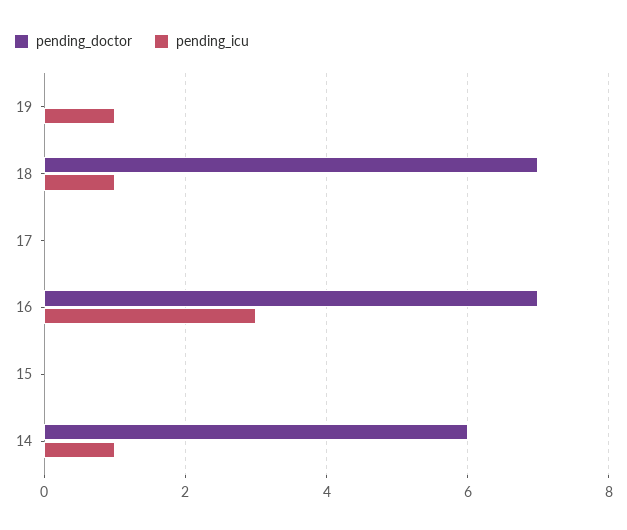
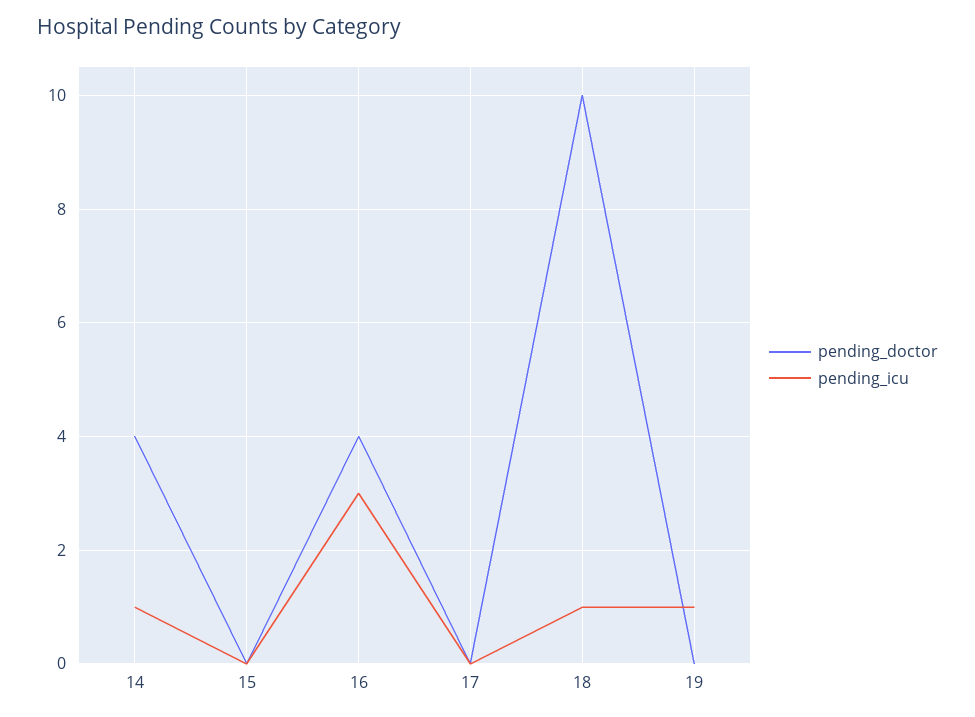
pending_doctor, 18: 7 -> 10
pending_doctor, 16: 7 -> 4
pending_doctor, 14: 6 -> 4

